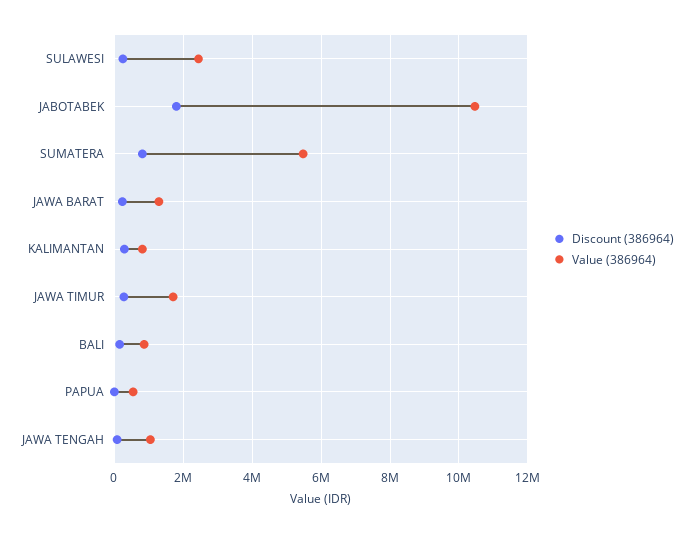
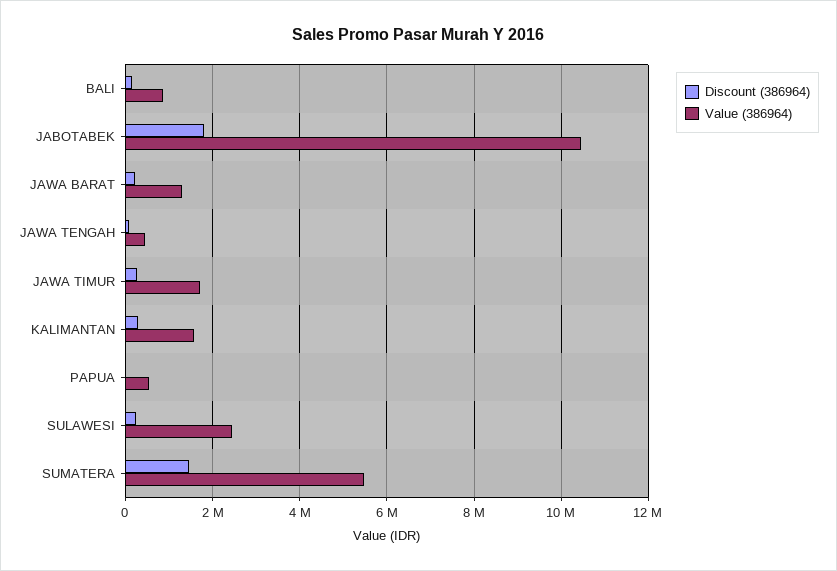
Discount (386964), SUMATERA: 800000 -> 1400000
Value (386964), KALIMANTAN: 800000 -> 1600000
Value (386964), JAWA TENGAH: 1000000 -> 400000

